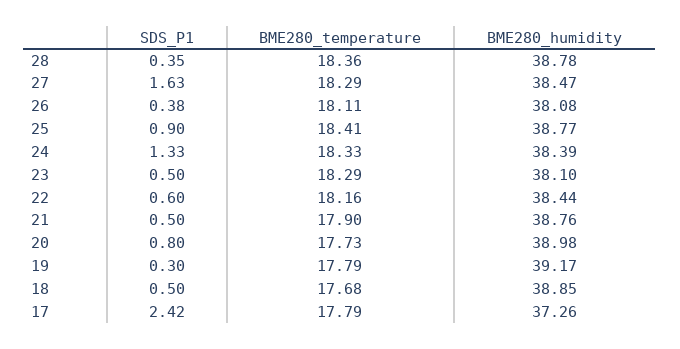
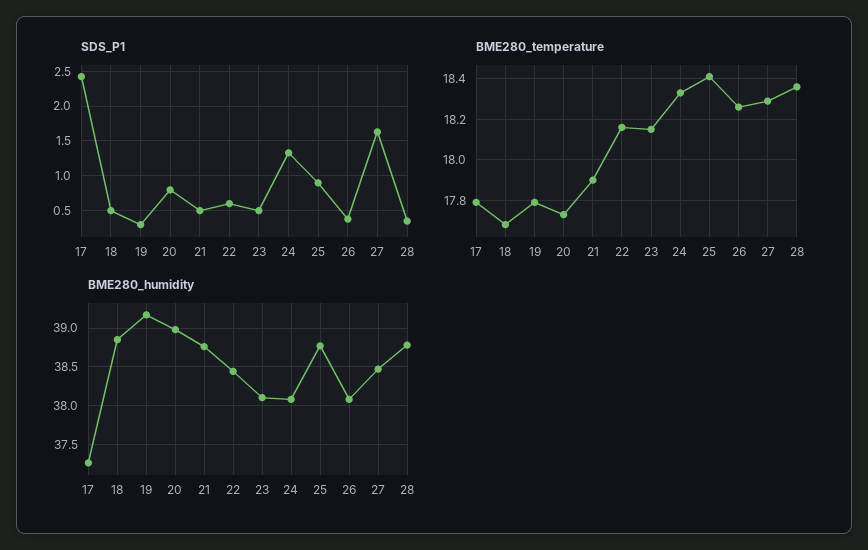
BME280_temperature, 26: 18.11 -> 18.25
BME280_humidity, 24: 38.39 -> 38.1
BME280_temperature, 23: 18.29 -> 18.15

